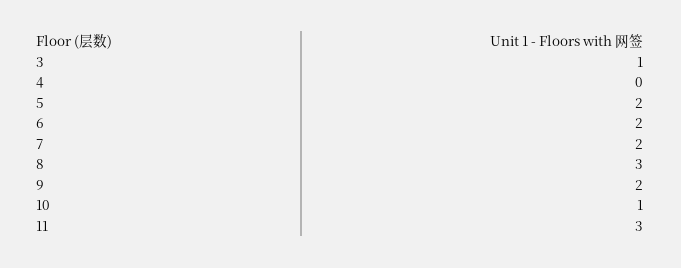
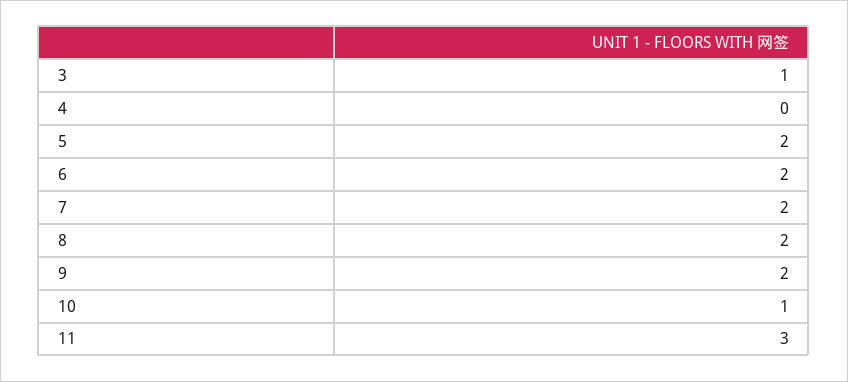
8: 3 -> 2

